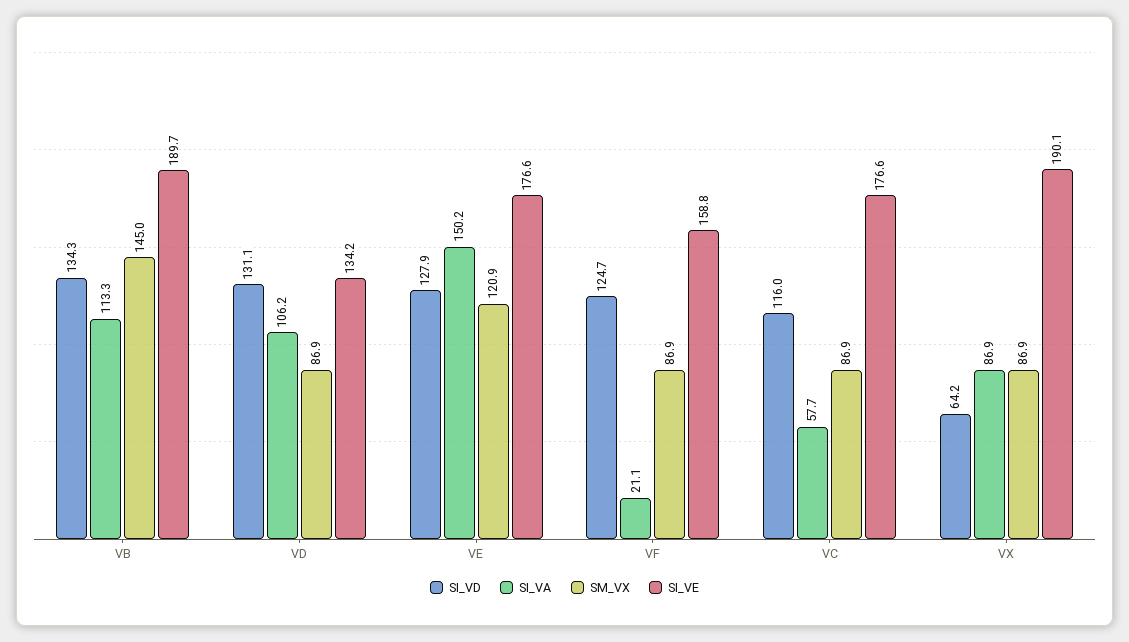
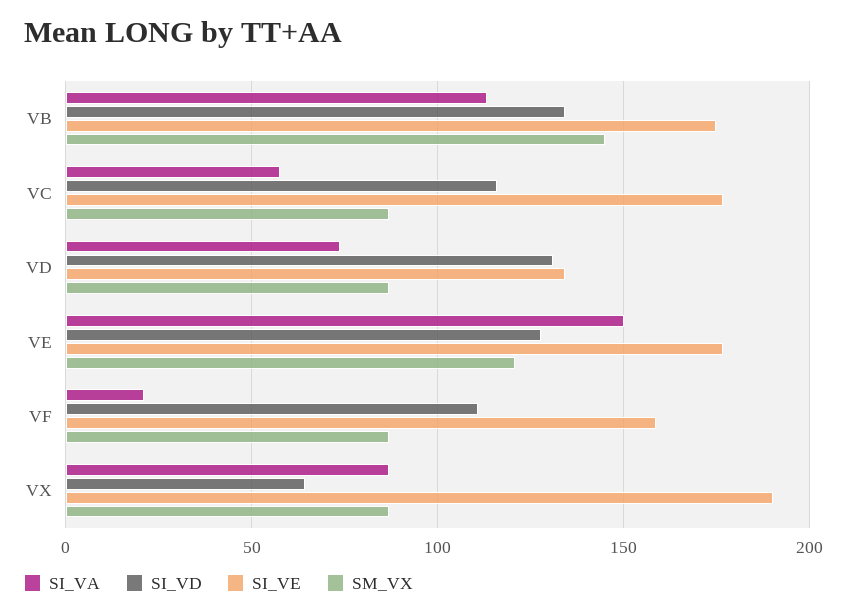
SI_VE, VB: 189.7 -> 175
SI_VA, VD: 106.2 -> 75
SI_VD, VF: 124.7 -> 110

